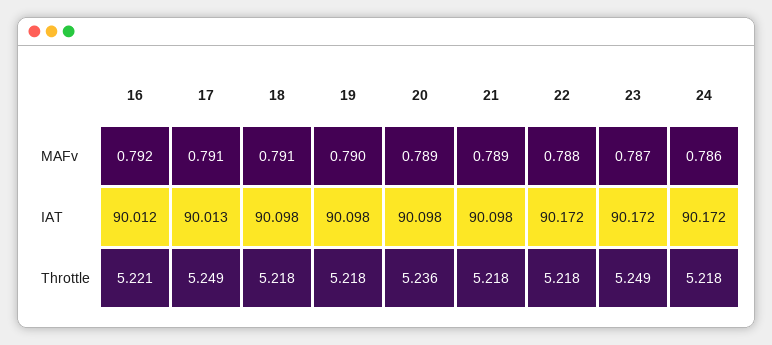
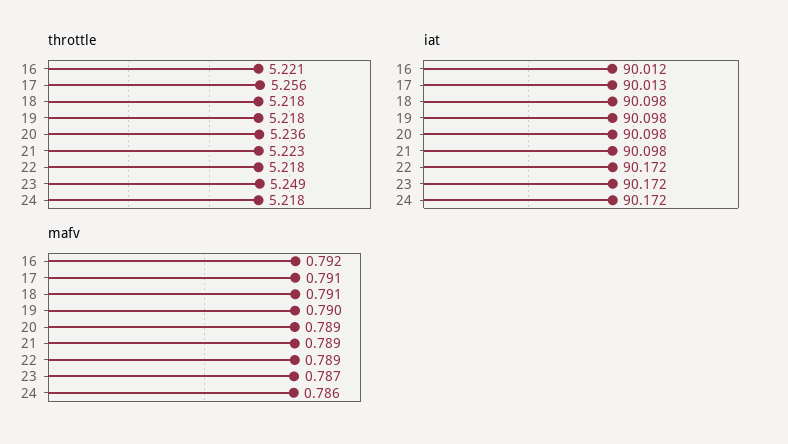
MAFv, 22: 0.788 -> 0.789
Throttle, 17: 5.249 -> 5.256
Throttle, 21: 5.218 -> 5.223

